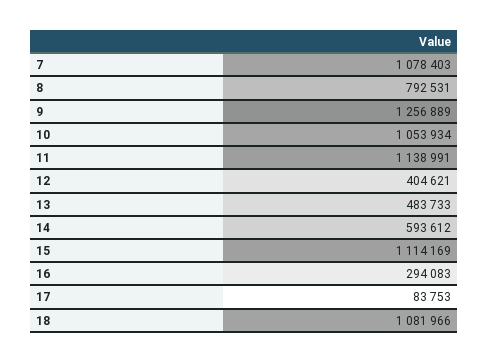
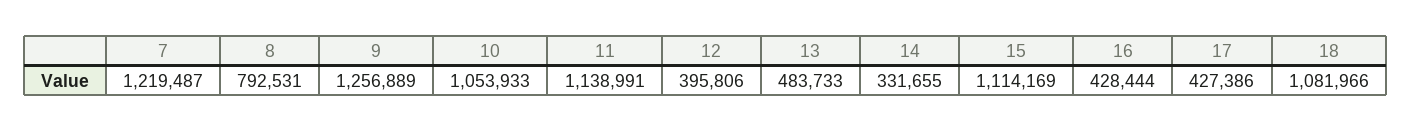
7: 1078403 -> 1219487
10: 1053934 -> 1053933
12: 404621 -> 395806
14: 593612 -> 331655
16: 294083 -> 428444
17: 83753 -> 427386

